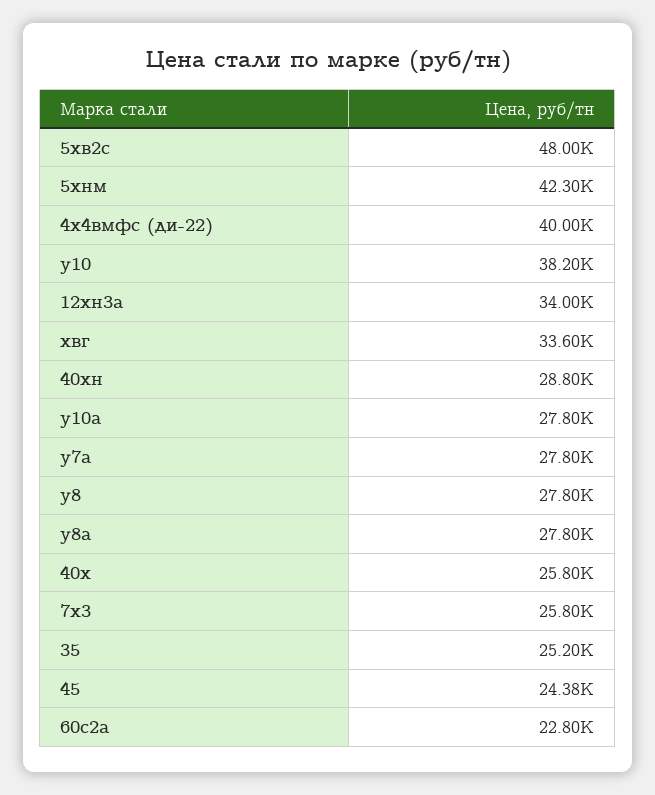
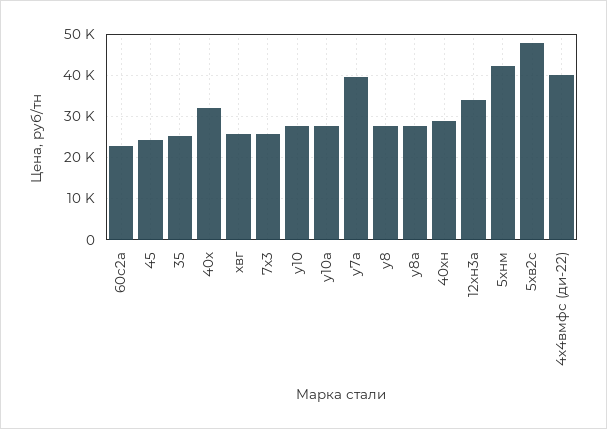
у10: 38200 -> 28000
хвг: 33600 -> 26000
у7а: 27800 -> 40000
40х: 25800 -> 32000

